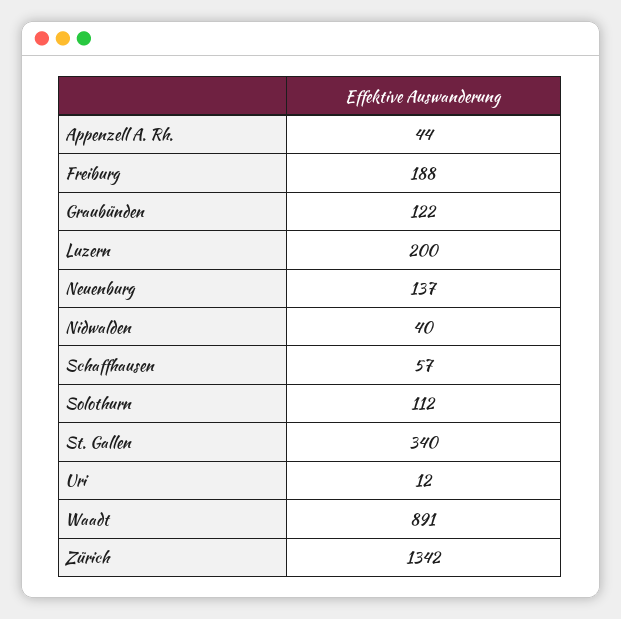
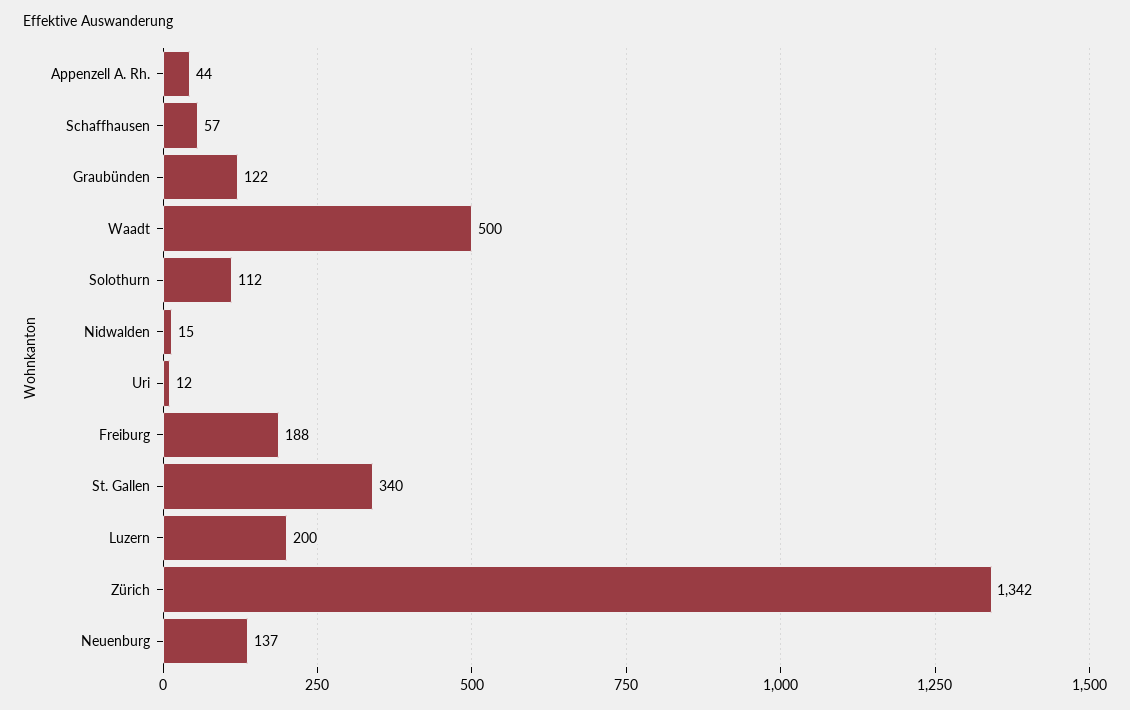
Nidwalden: 40 -> 15
Waadt: 891 -> 500

